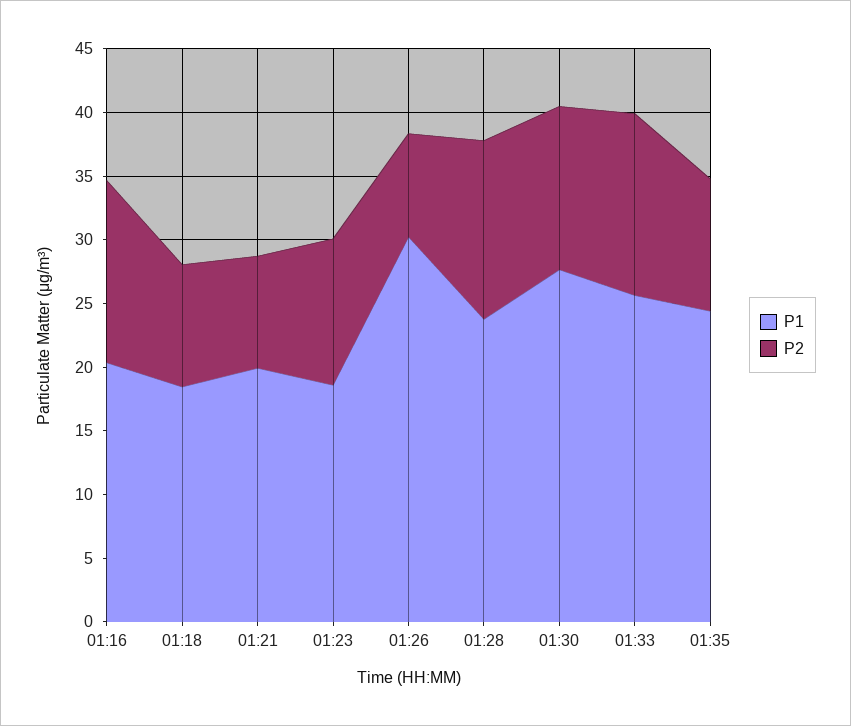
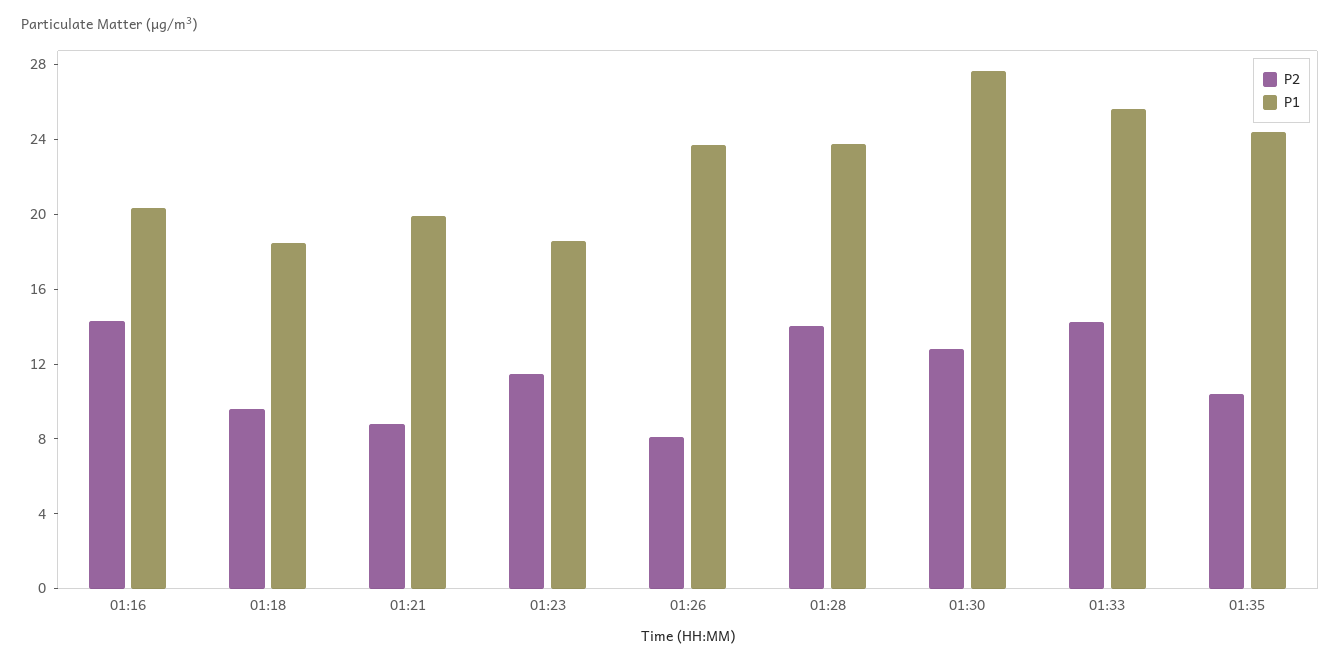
P1, 01:26: 30 -> 24

